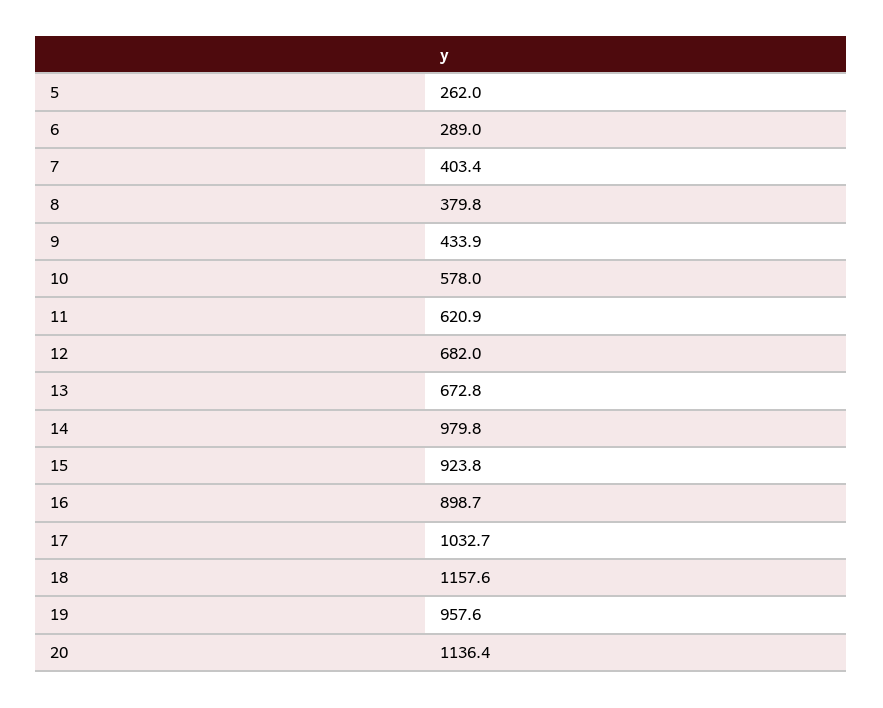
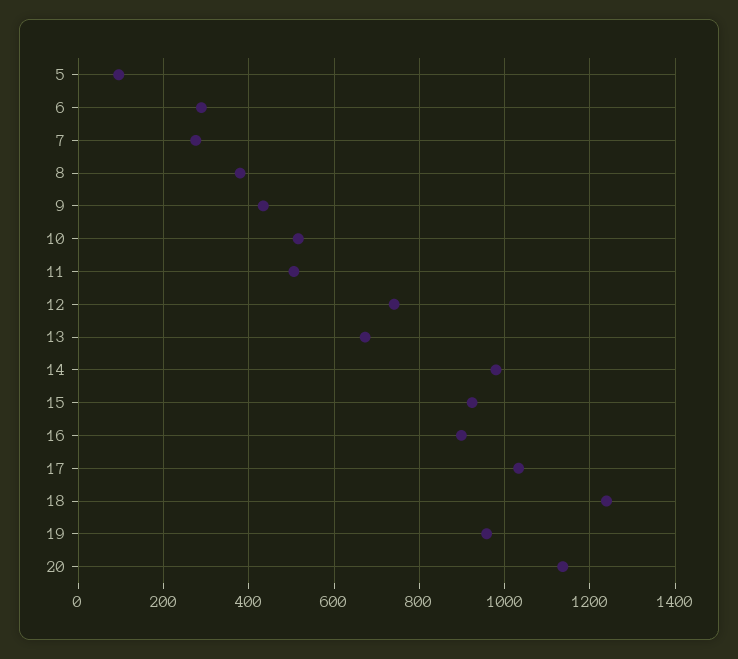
5: 262 -> 100
7: 403.4 -> 280
10: 578 -> 520
11: 620.9 -> 500
12: 682 -> 740
18: 1157.6 -> 1240

